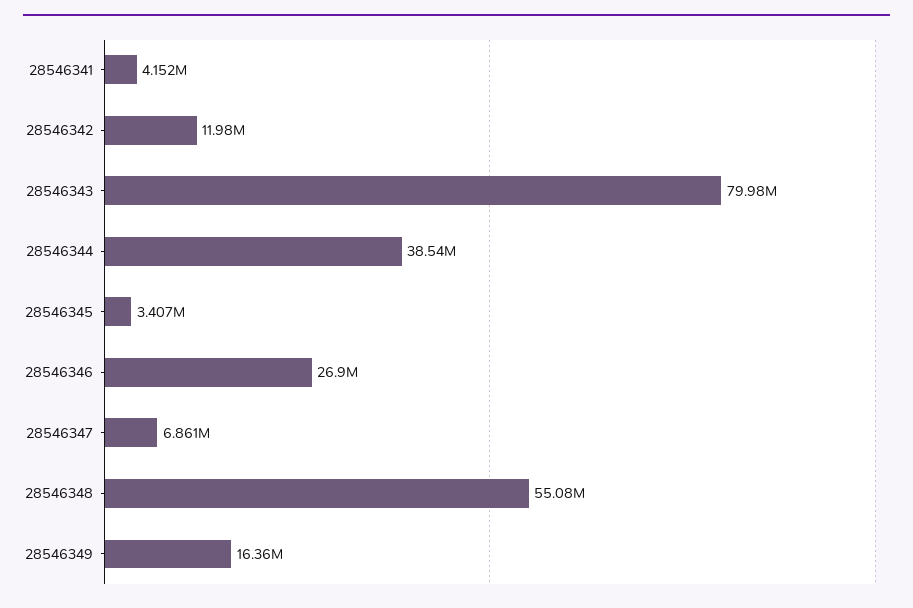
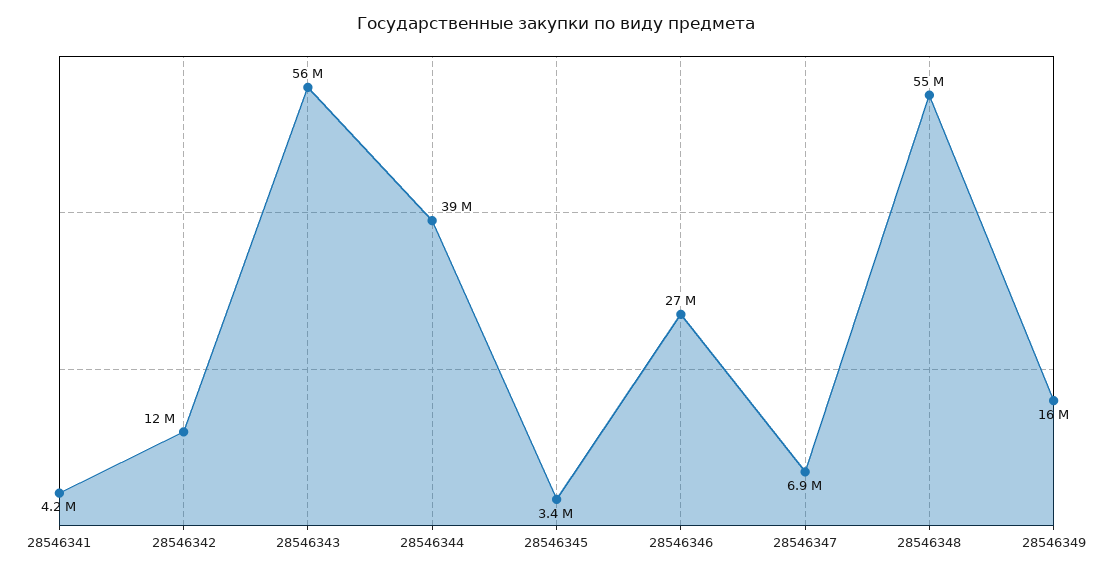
28546343: 79980000 -> 56000000

